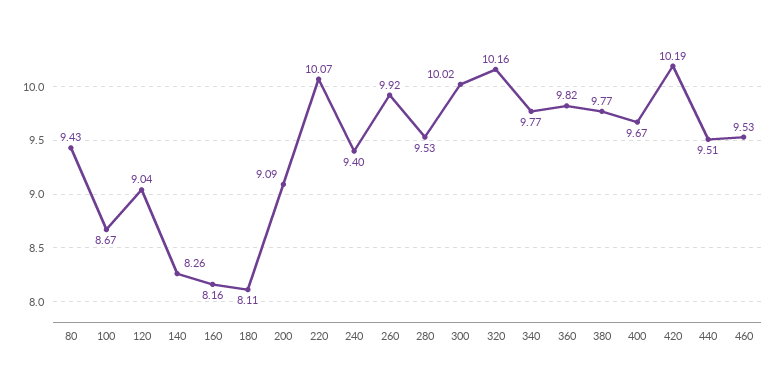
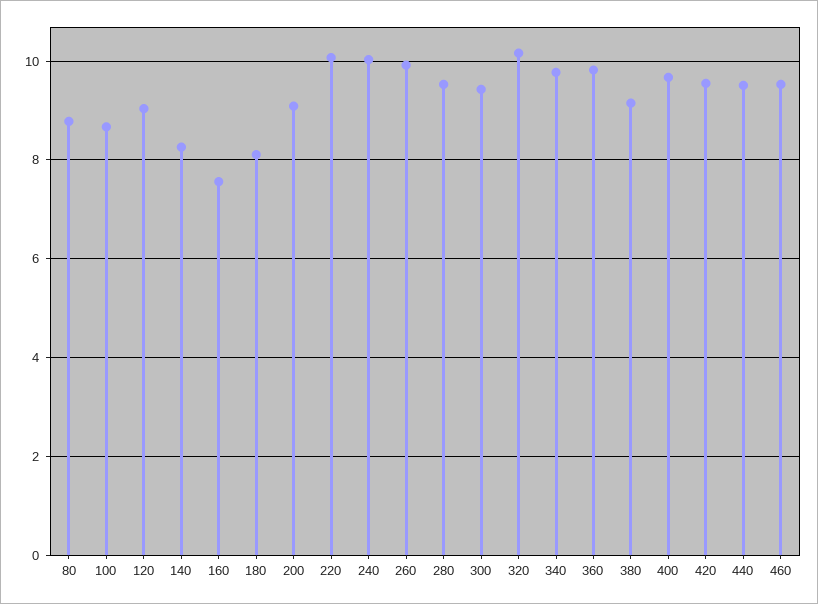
80: 9.43 -> 8.8
160: 8.16 -> 7.6
240: 9.4 -> 10
300: 10.02 -> 9.4
380: 9.77 -> 9.2
420: 10.19 -> 9.6

